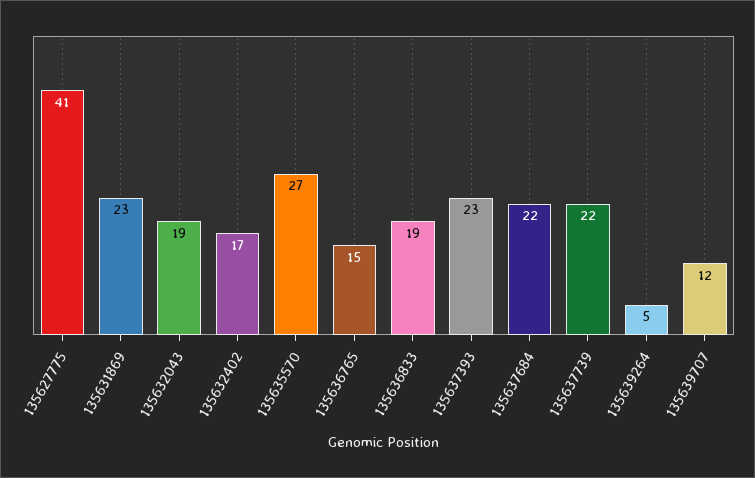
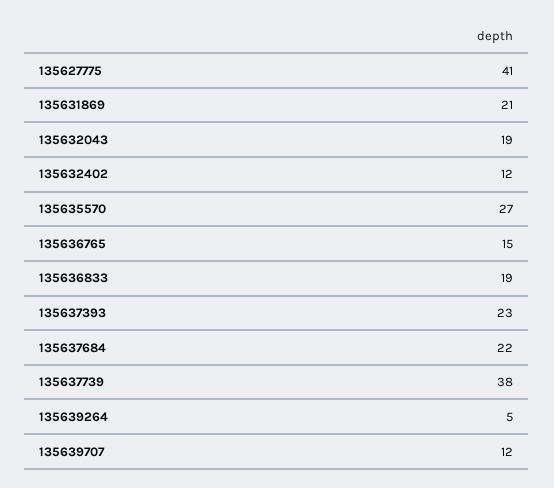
135631869: 23 -> 21
135632402: 17 -> 12
135637739: 22 -> 38

